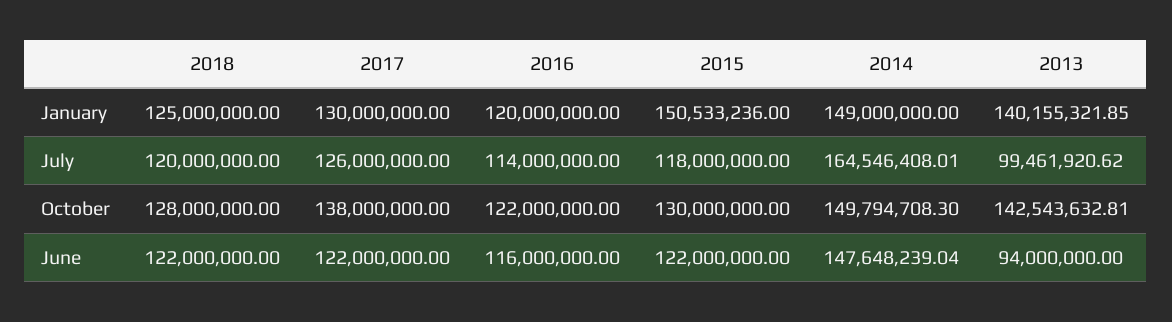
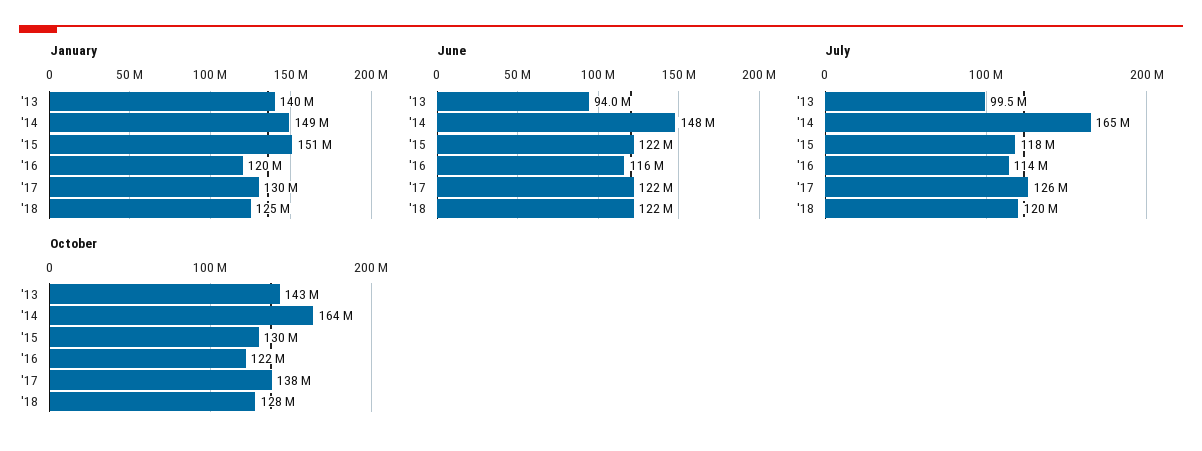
October, 2014: 149794708.3 -> 164000000

